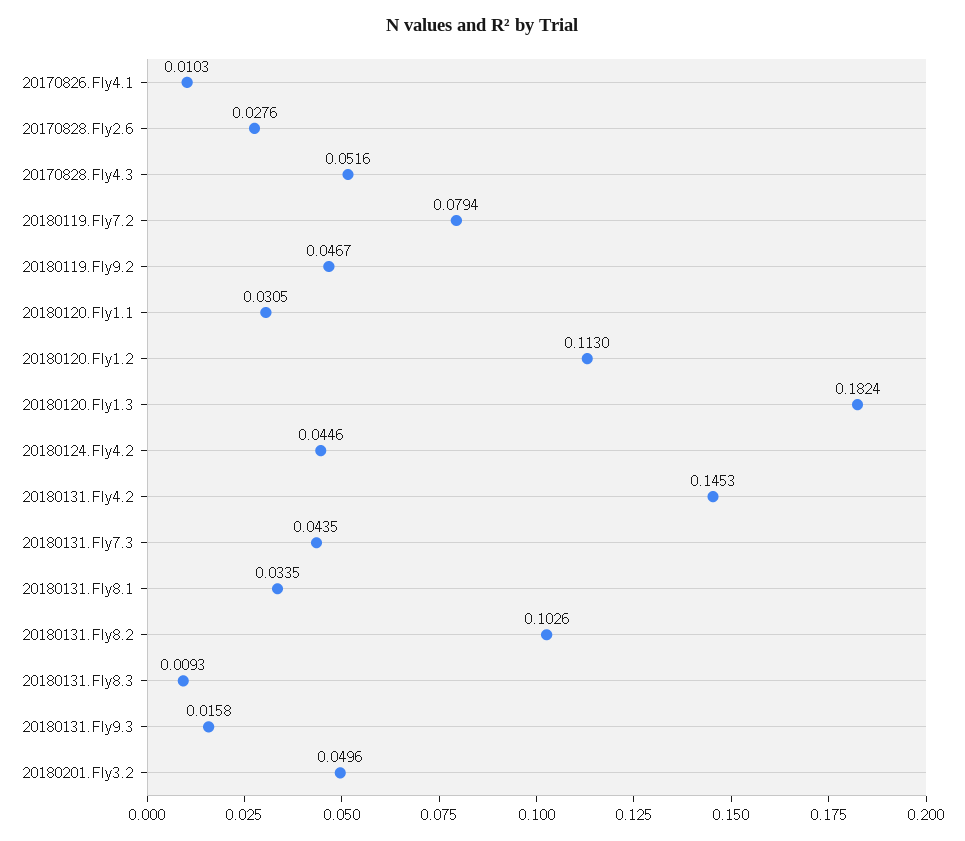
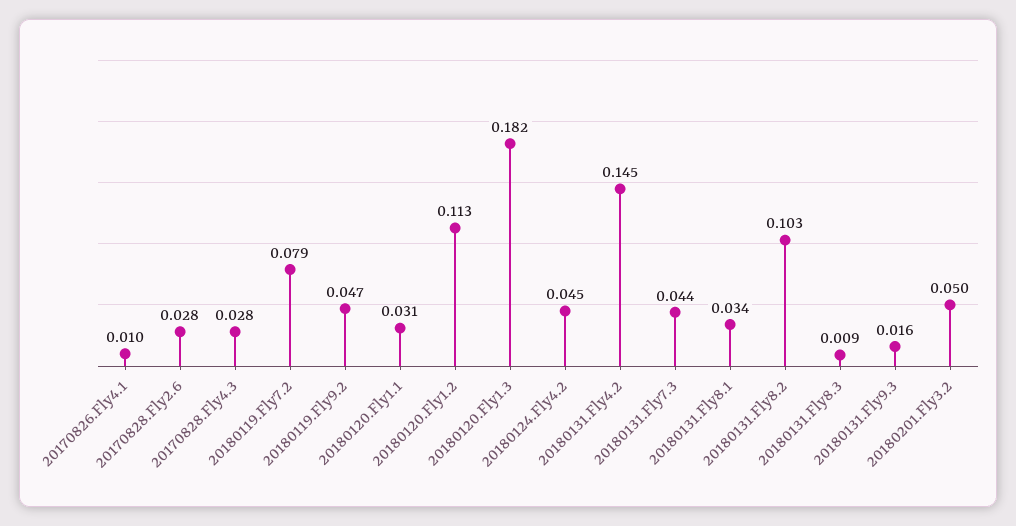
20170828.Fly4.3: 0.0516 -> 0.028

